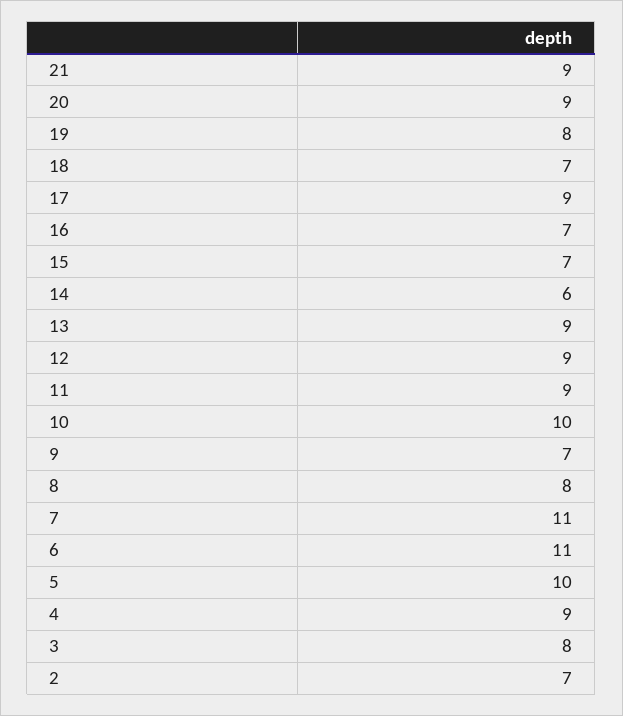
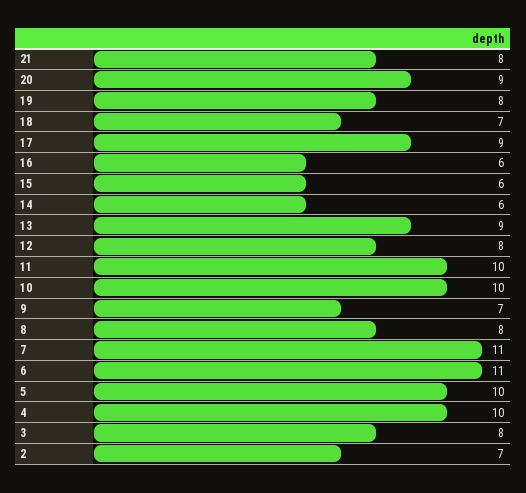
21: 9 -> 8
16: 7 -> 6
15: 7 -> 6
12: 9 -> 8
11: 9 -> 10
4: 9 -> 10

